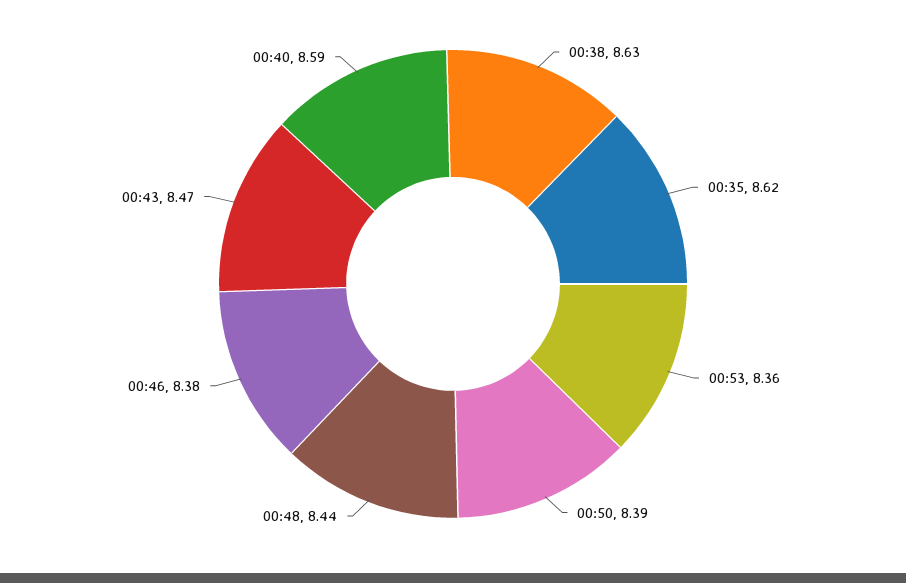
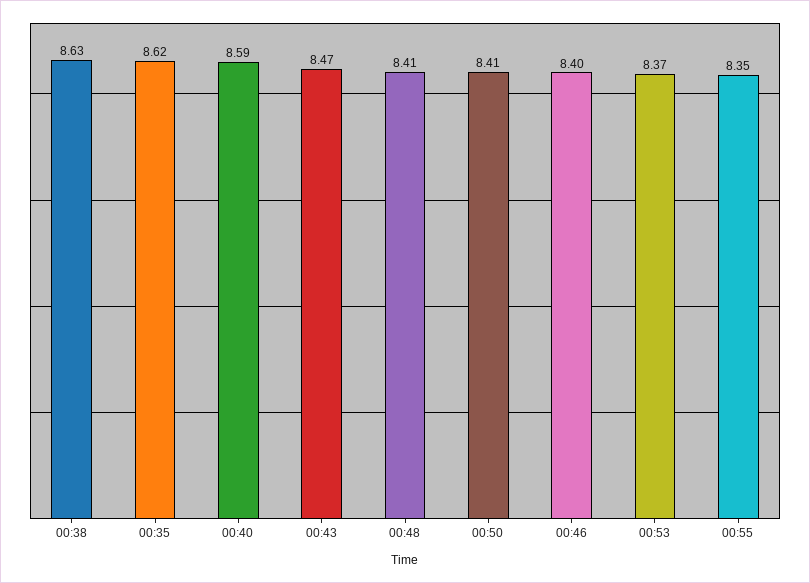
00:53: 8.36 -> 8.37
00:50: 8.39 -> 8.41
00:48: 8.44 -> 8.41
00:46: 8.38 -> 8.4
00:55: none -> 8.35

